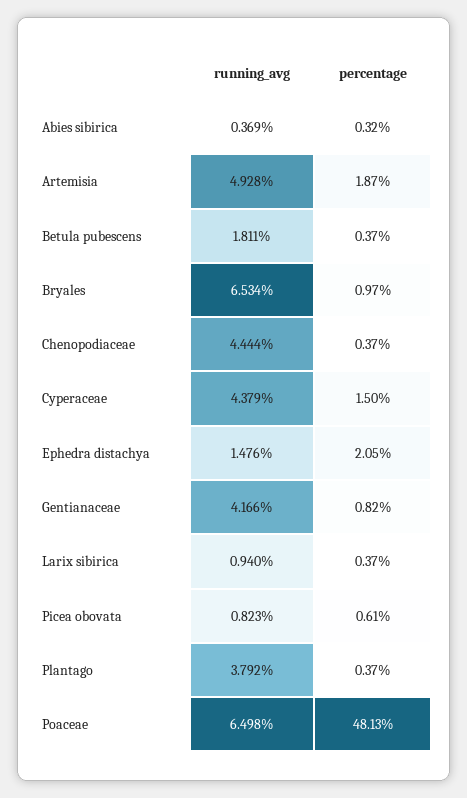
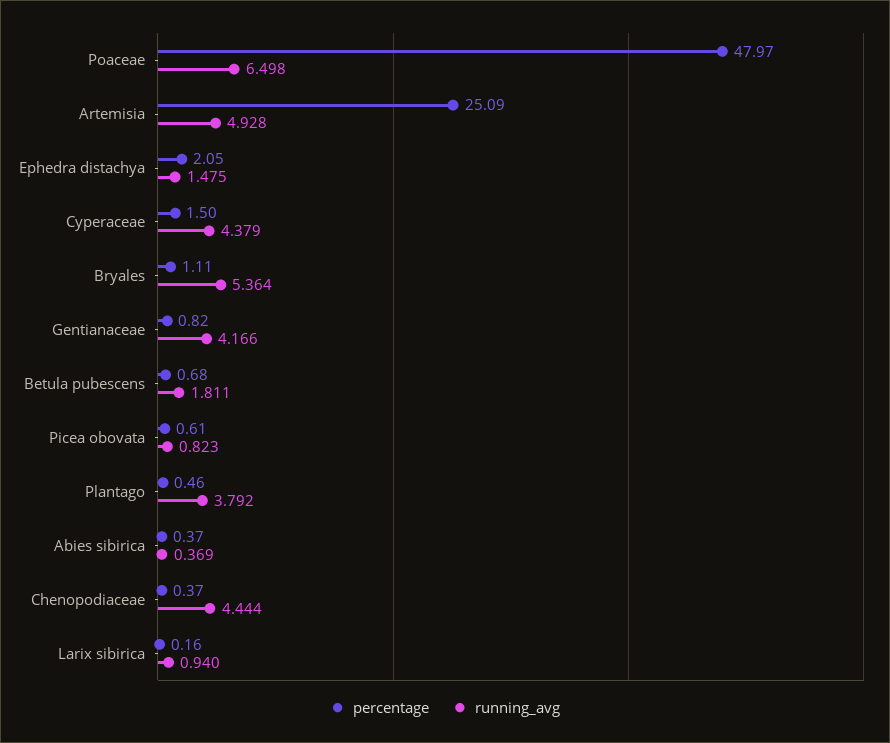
percentage, Abies sibirica: 0.32 -> 0.37
percentage, Artemisia: 1.87 -> 25.09
percentage, Betula pubescens: 0.37 -> 0.68
running_avg, Bryales: 6.534 -> 5.364
percentage, Bryales: 0.97 -> 1.11
running_avg, Ephedra distachya: 1.476 -> 1.475
percentage, Larix sibirica: 0.37 -> 0.16
percentage, Plantago: 0.37 -> 0.46
percentage, Poaceae: 48.13 -> 47.97

